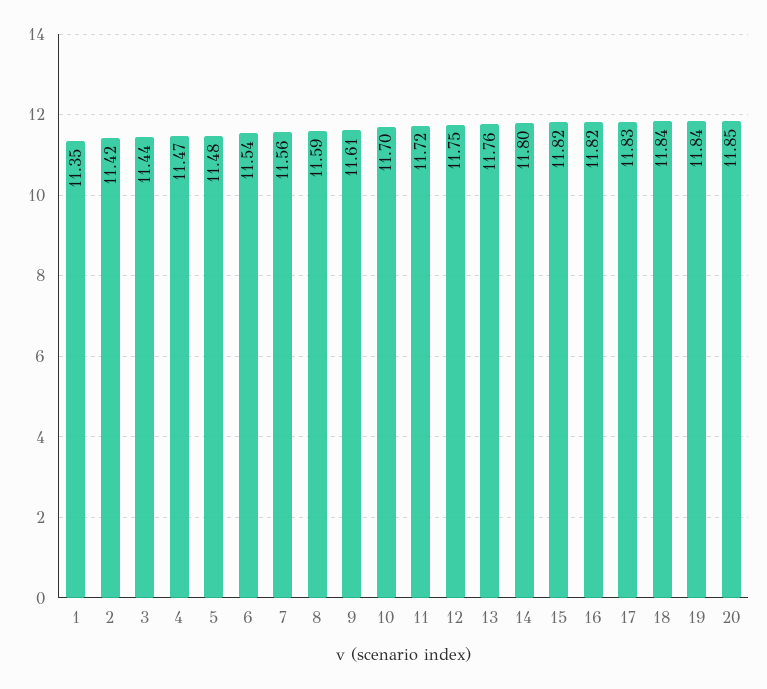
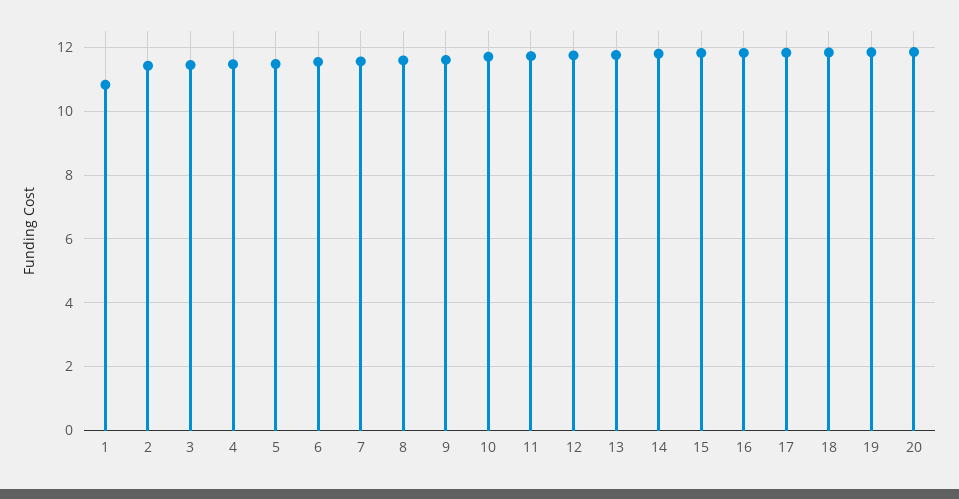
1: 11.35 -> 10.8

